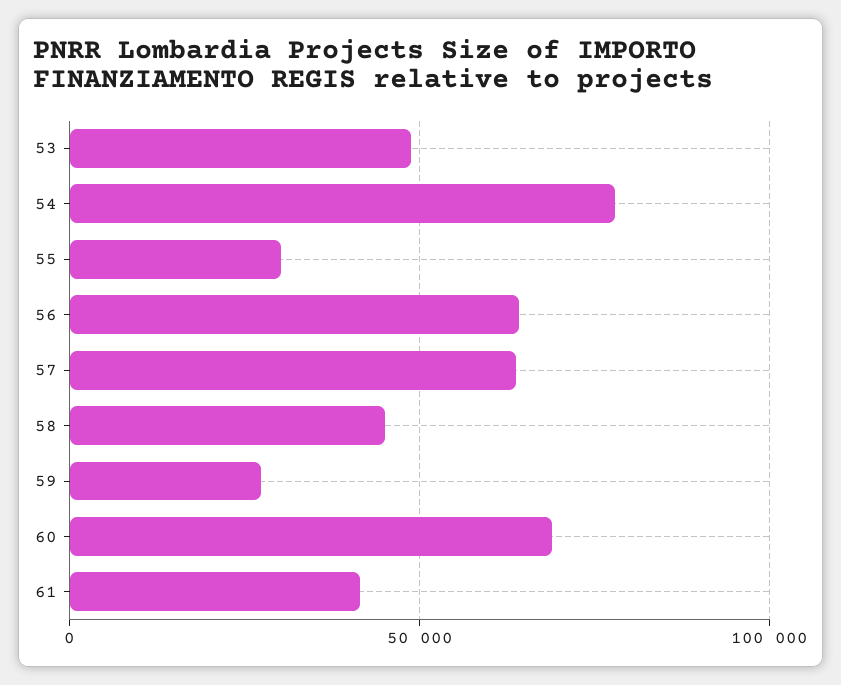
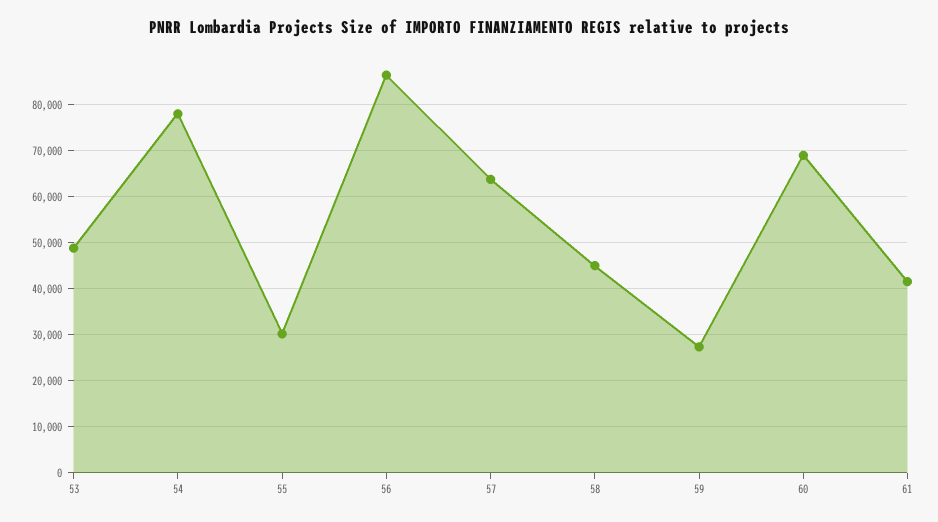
56: 65000 -> 86000

